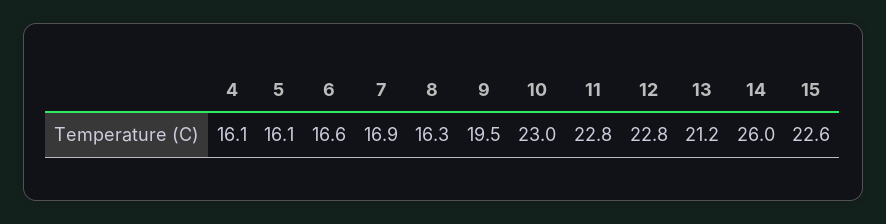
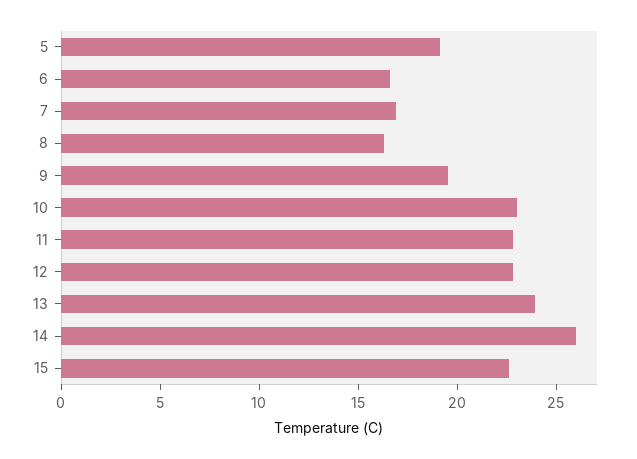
4: 16.1 -> none
5: 16.1 -> 19
13: 21.2 -> 24

